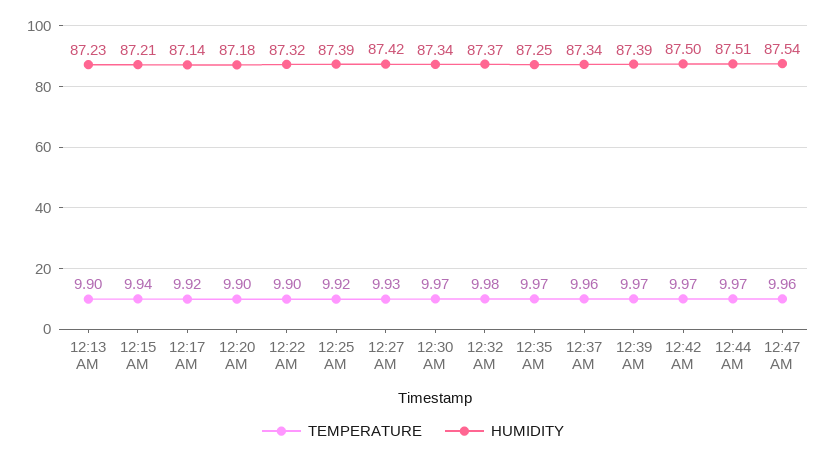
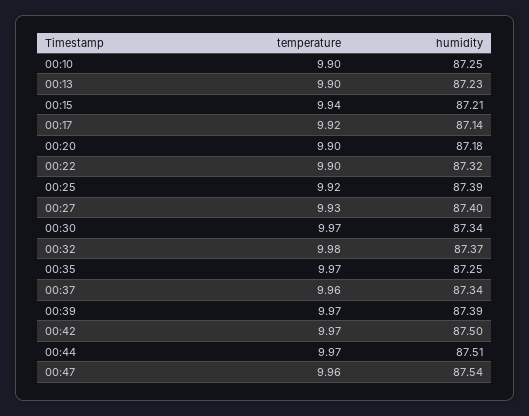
HUMIDITY, 12:27 AM: 87.42 -> 87.4
TEMPERATURE, 00:10: none -> 9.9
HUMIDITY, 00:10: none -> 87.25

